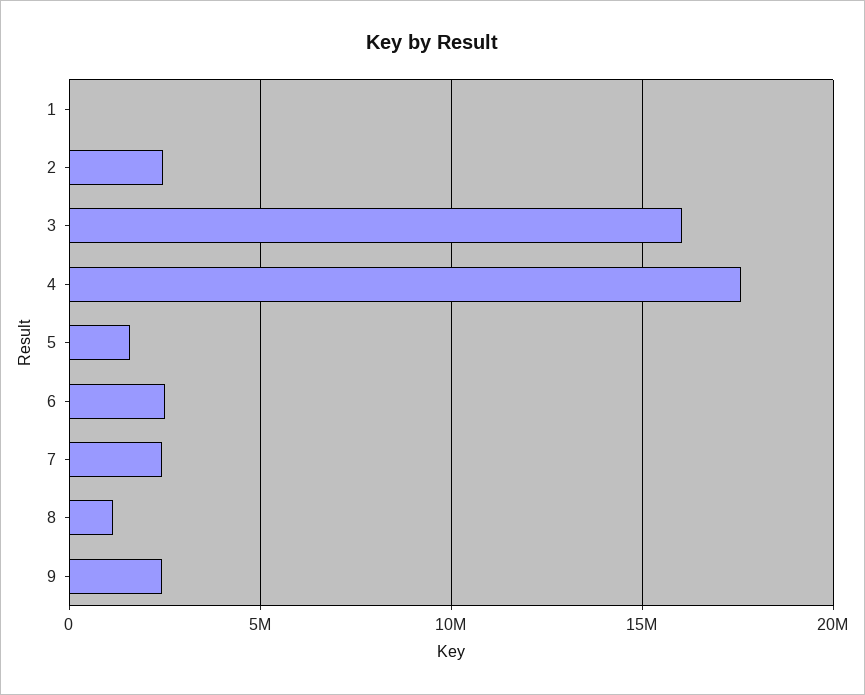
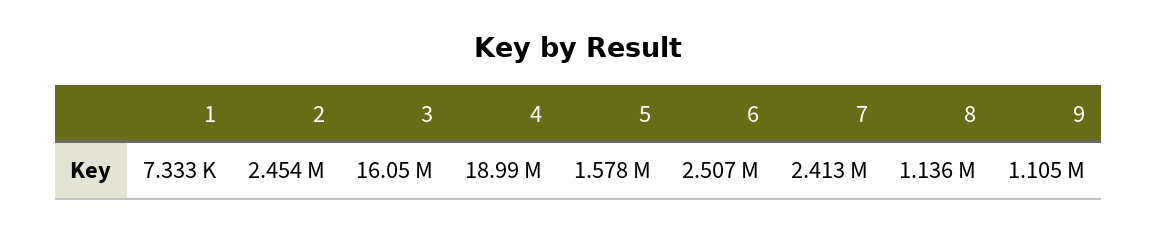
4: 17500000 -> 18990000
9: 2500000 -> 1105000

